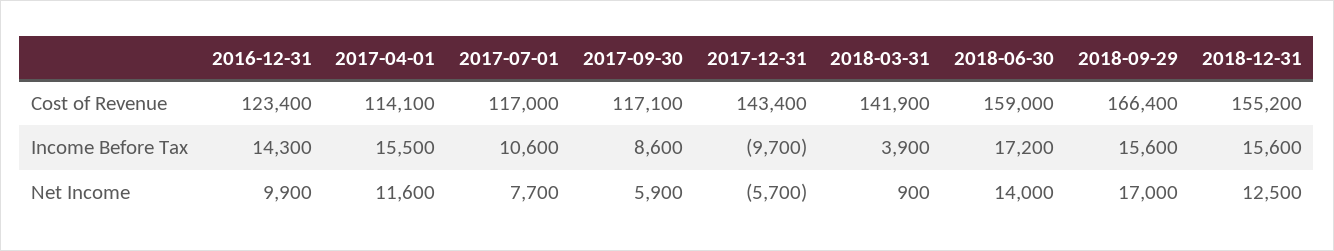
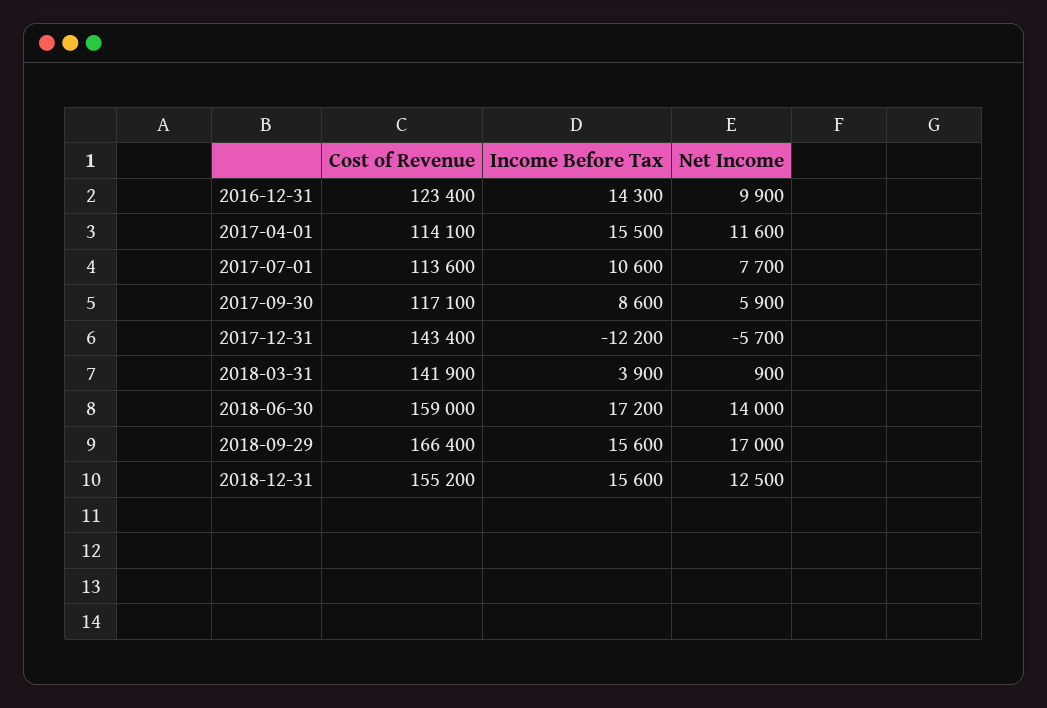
2017-07-01, Cost of Revenue: 117000 -> 113600
2017-12-31, Income Before Tax: -9700 -> -12200

